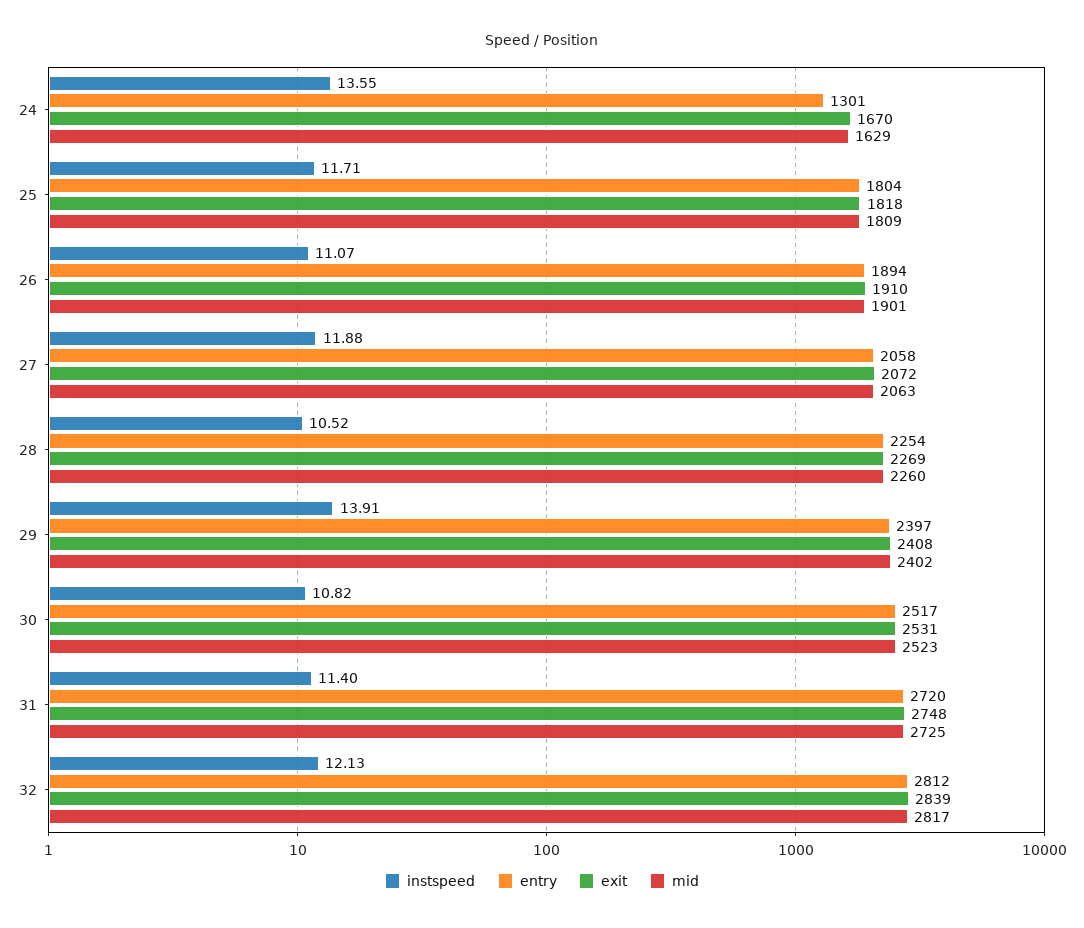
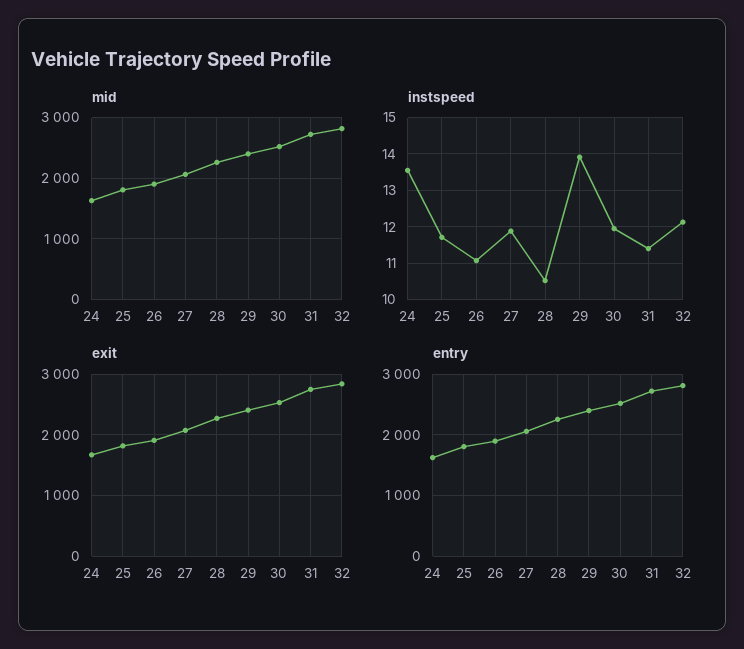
entry, 24: 1301 -> 1600
instspeed, 30: 10.82 -> 12

